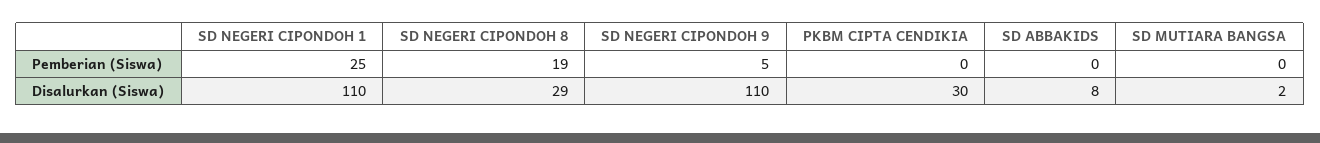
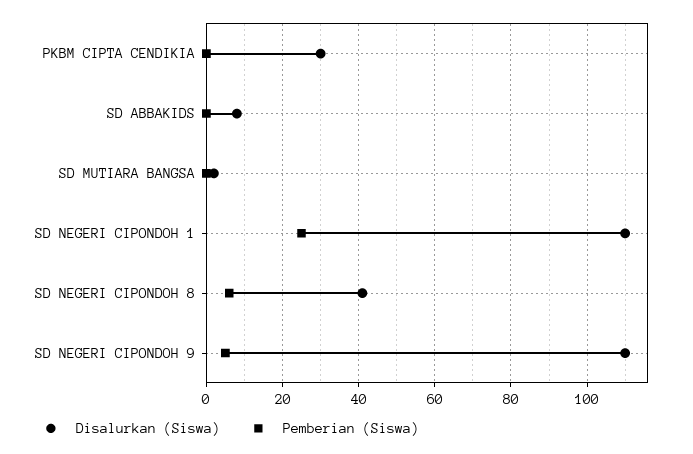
Pemberian (Siswa), SD NEGERI CIPONDOH 8: 19 -> 5
Disalurkan (Siswa), SD NEGERI CIPONDOH 8: 29 -> 40

